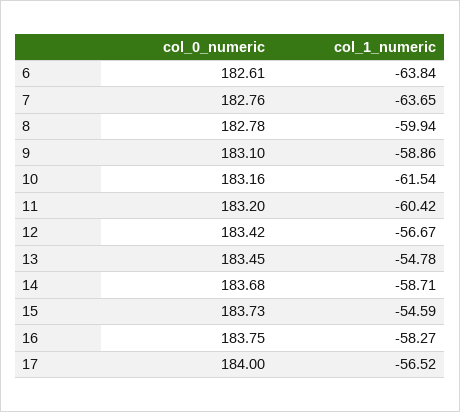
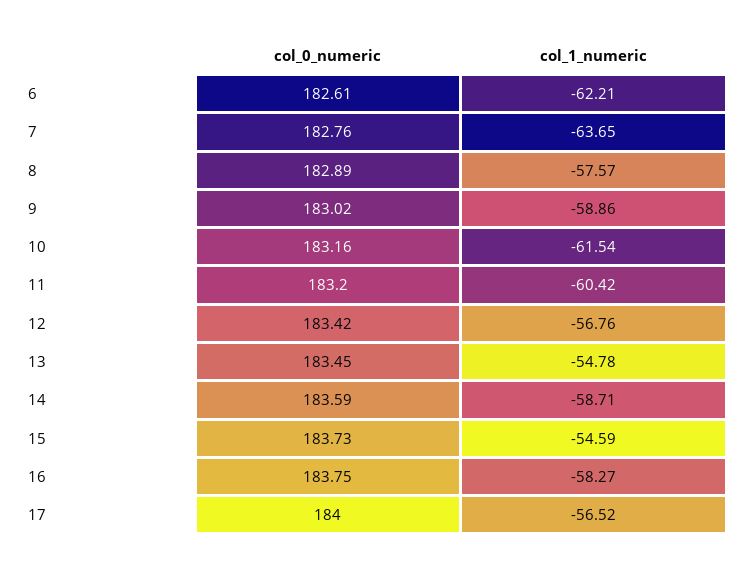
col_1_numeric, 6: -63.84 -> -62.21
col_0_numeric, 8: 182.78 -> 182.89
col_1_numeric, 8: -59.94 -> -57.57
col_0_numeric, 9: 183.1 -> 183.02
col_1_numeric, 12: -56.67 -> -56.76
col_0_numeric, 14: 183.68 -> 183.59

